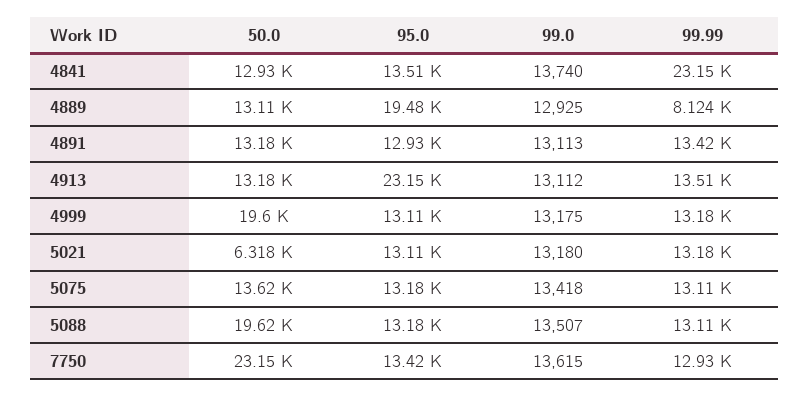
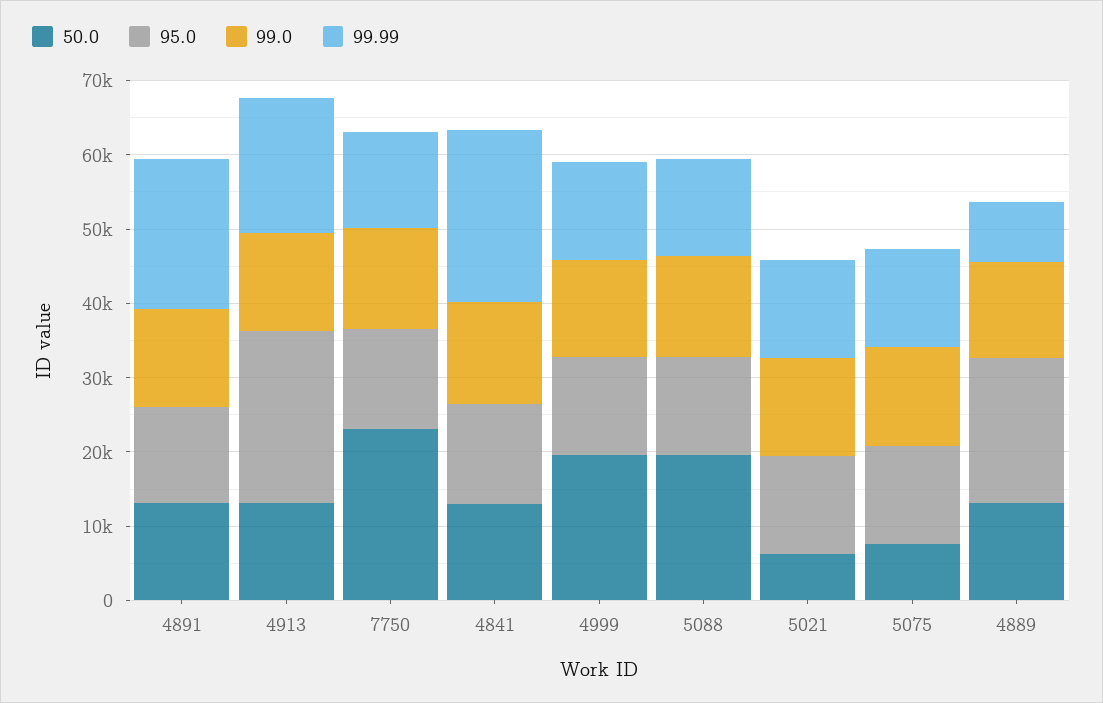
99.99, 4891: 13420 -> 20000
99.99, 4913: 13510 -> 18000
50.0, 5075: 13620 -> 8000

